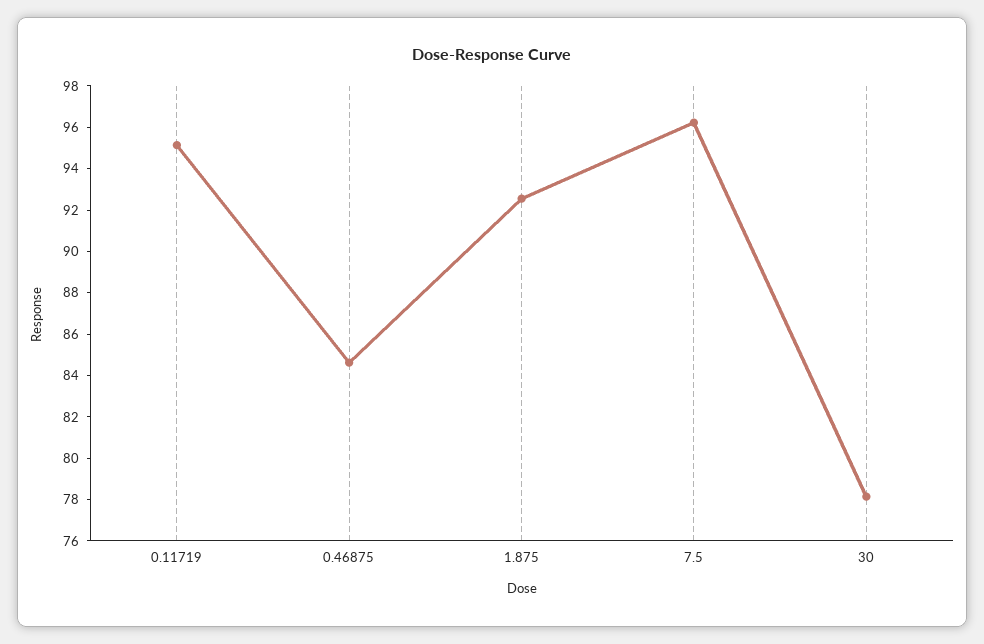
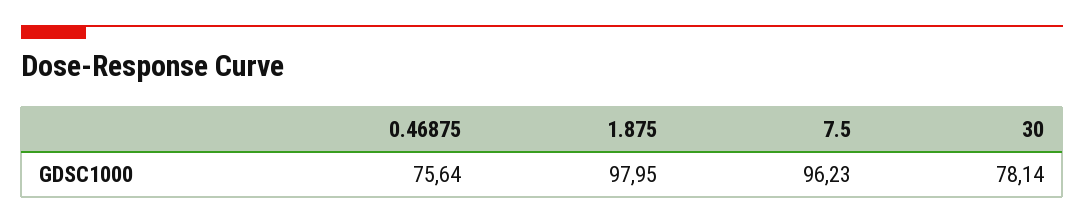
0.11719: 95 -> none
0.46875: 84.5 -> 75.64
1.875: 92.5 -> 97.95

